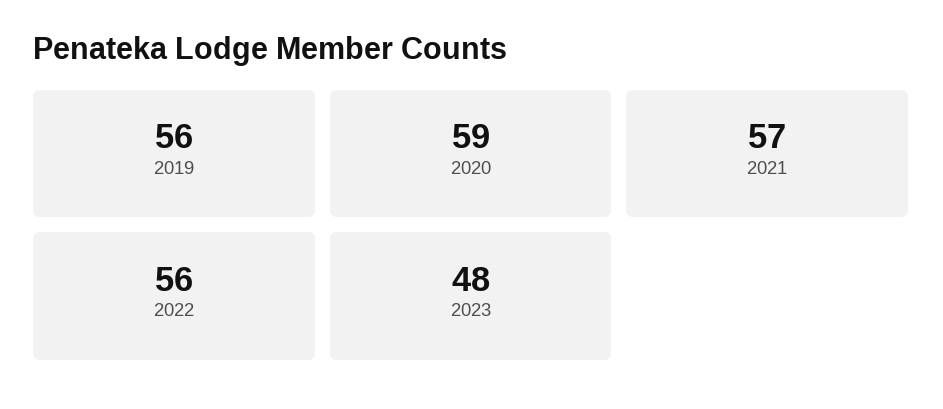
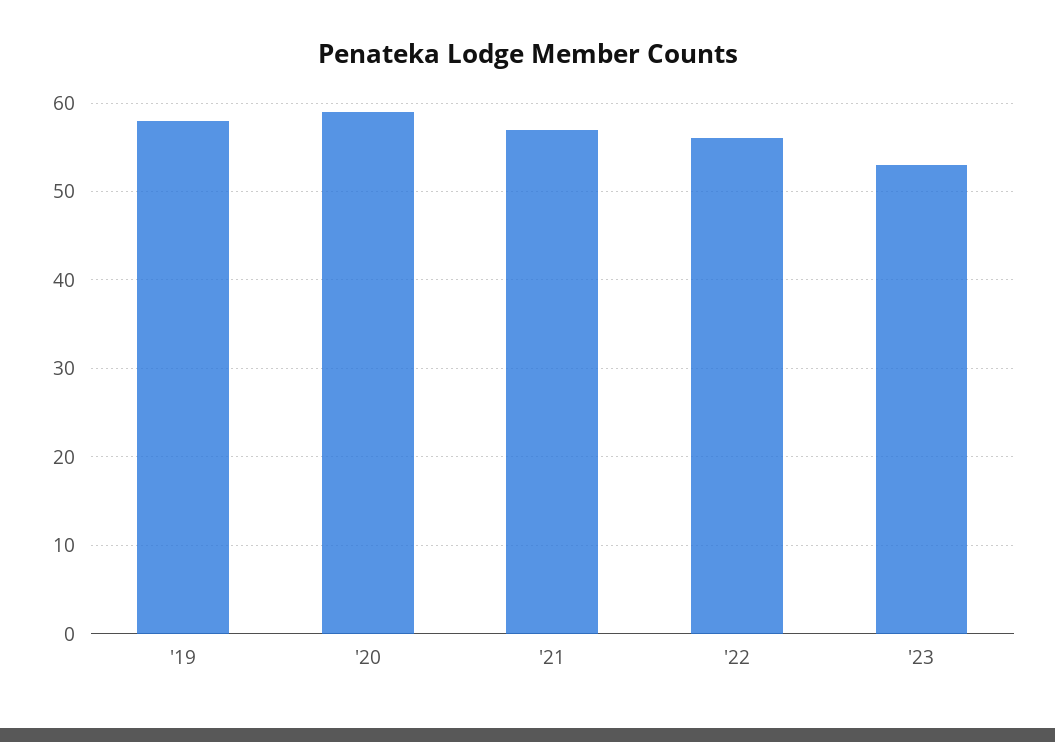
2019: 56 -> 58
2023: 48 -> 53

